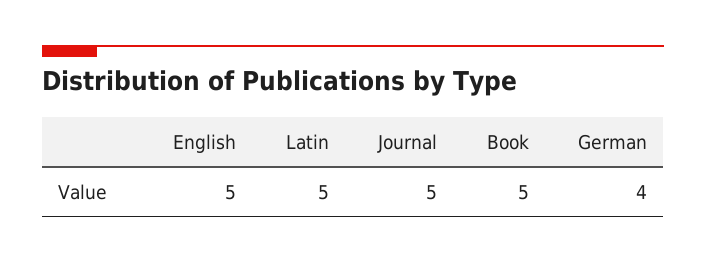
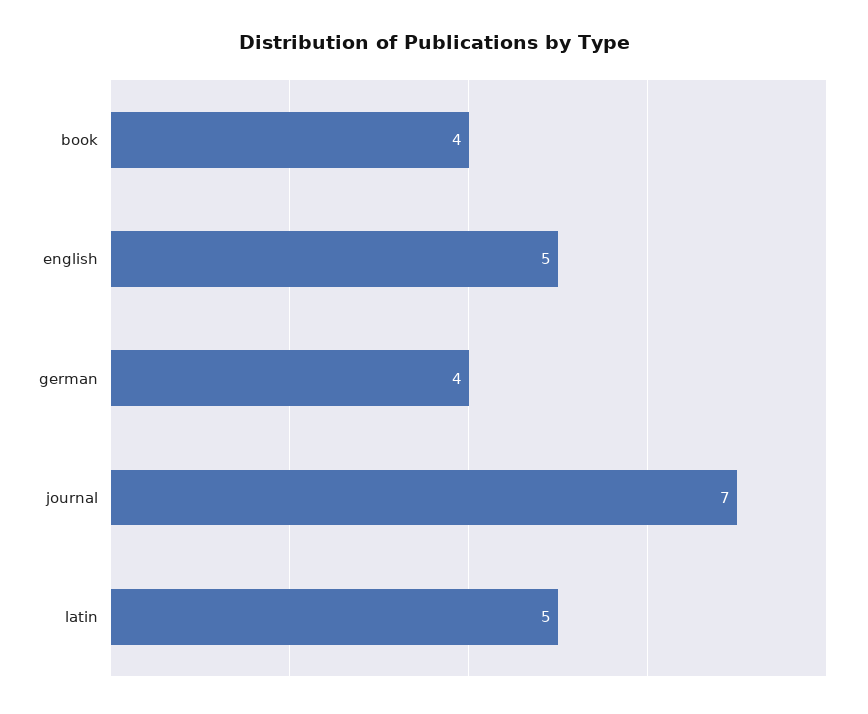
Journal: 5 -> 7
Book: 5 -> 4

